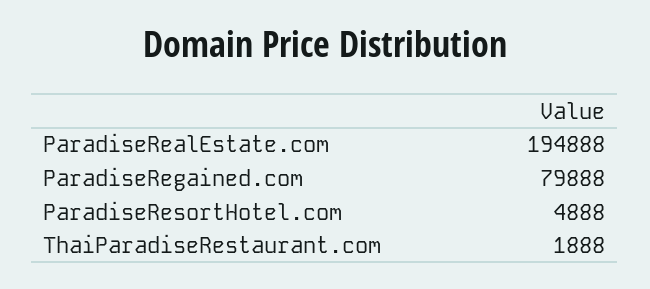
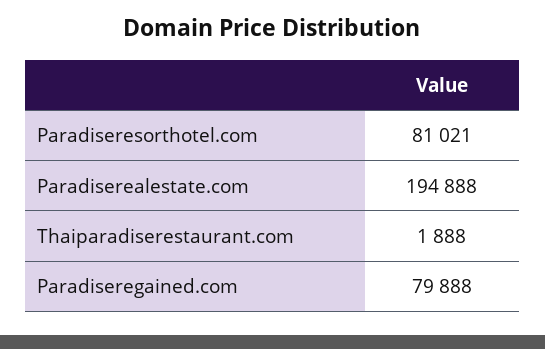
ParadiseResortHotel.com: 4888 -> 81021

